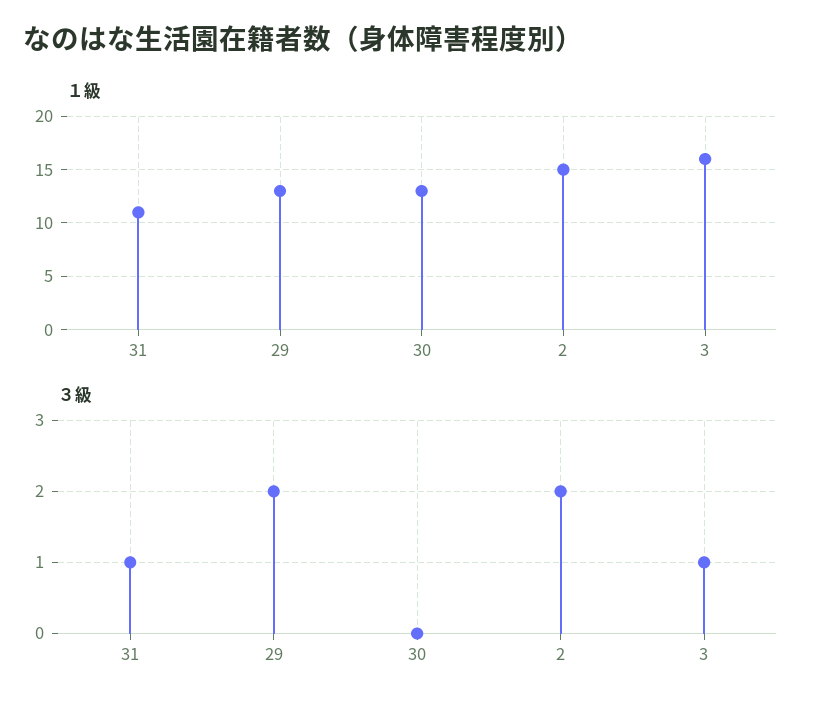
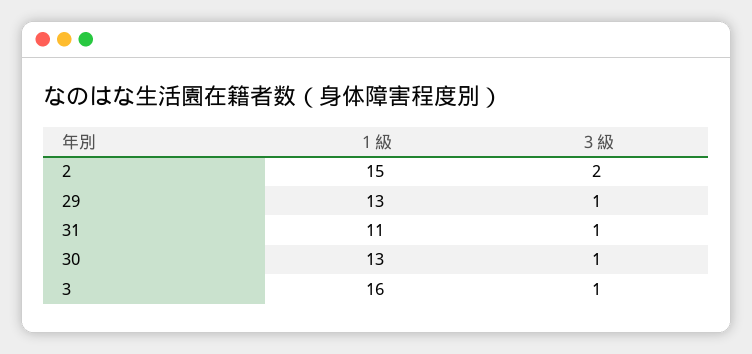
３級, 29: 2 -> 1
３級, 30: 0 -> 1

